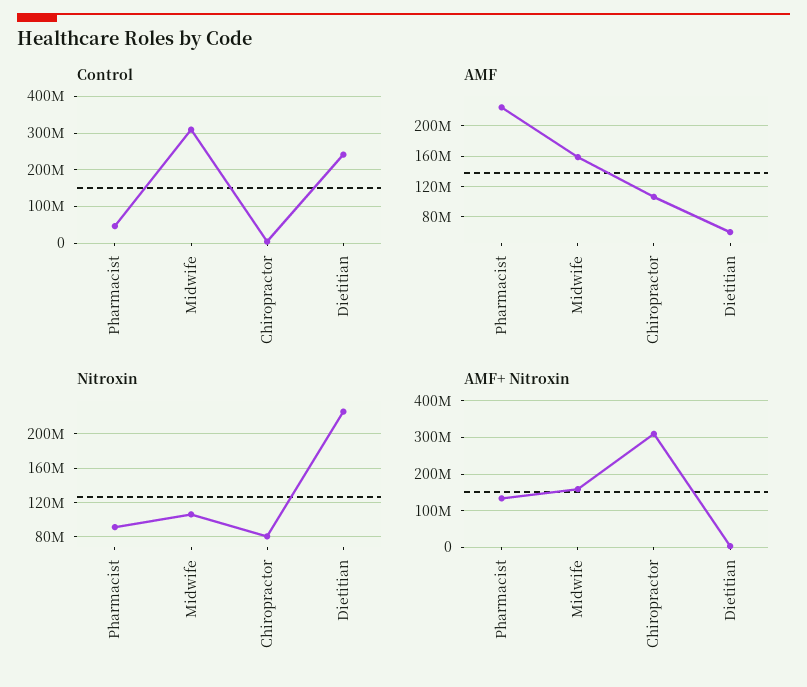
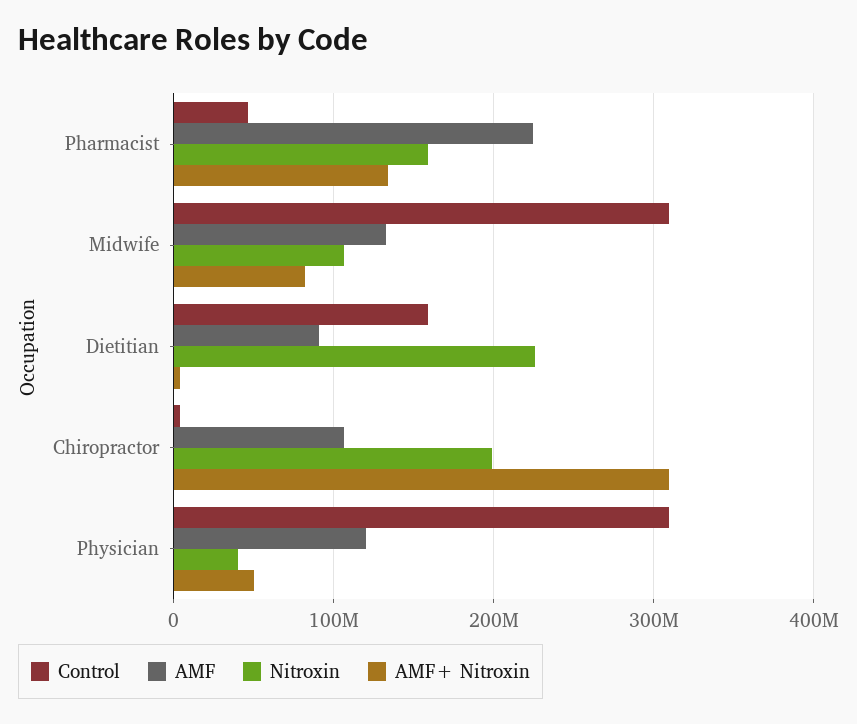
Control, Dietitian: 240000000 -> 160000000
AMF, Midwife: 160000000 -> 130000000
AMF, Dietitian: 60000000 -> 90000000
Nitroxin, Pharmacist: 90000000 -> 160000000
Nitroxin, Chiropractor: 80000000 -> 200000000
AMF+ Nitroxin, Midwife: 160000000 -> 80000000
Control, Physician: none -> 310000000
AMF, Physician: none -> 120000000
Nitroxin, Physician: none -> 40000000
AMF+ Nitroxin, Physician: none -> 50000000

